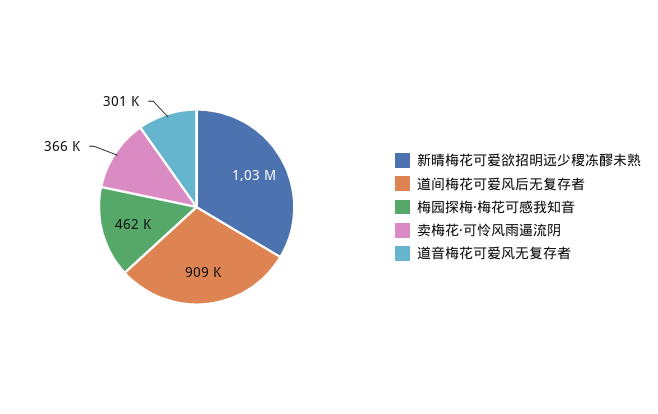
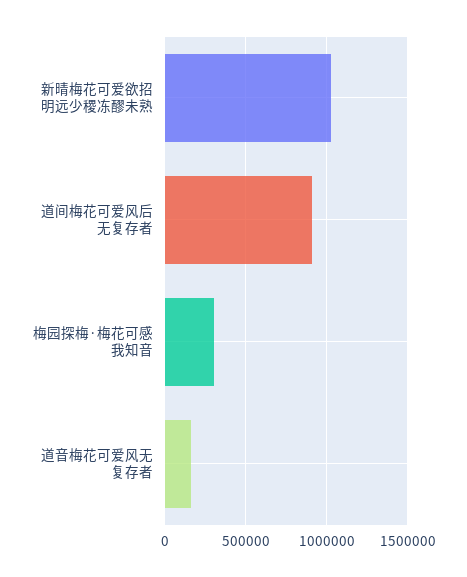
梅园探梅·梅花可感我知音: 462000 -> 300000
卖梅花·可怜风雨逼流阴: 366000 -> none
道音梅花可爱风无复存者: 301000 -> 150000

